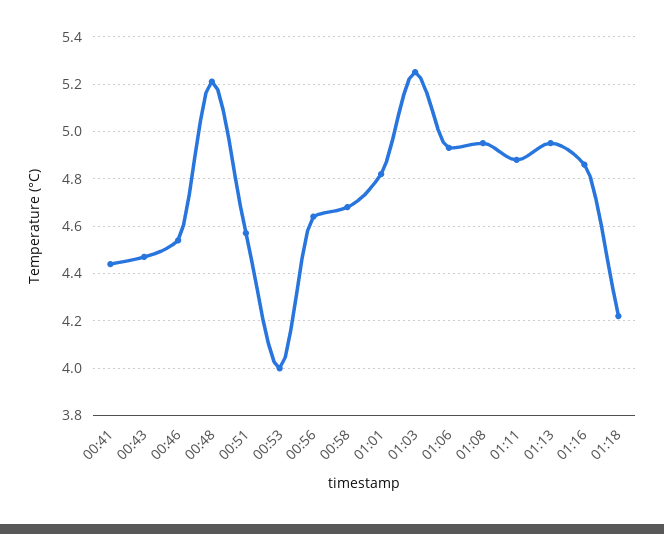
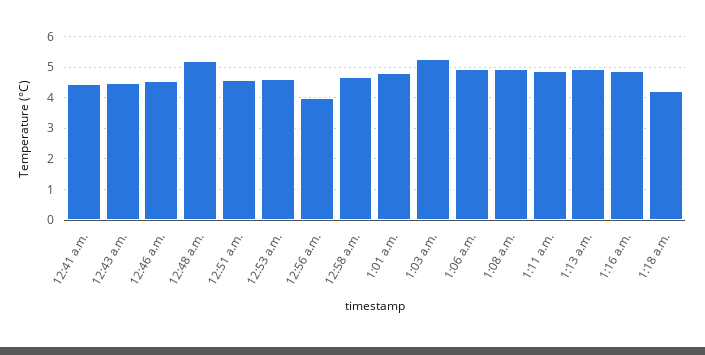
00:53: 4 -> 4.6
00:56: 4.65 -> 4

